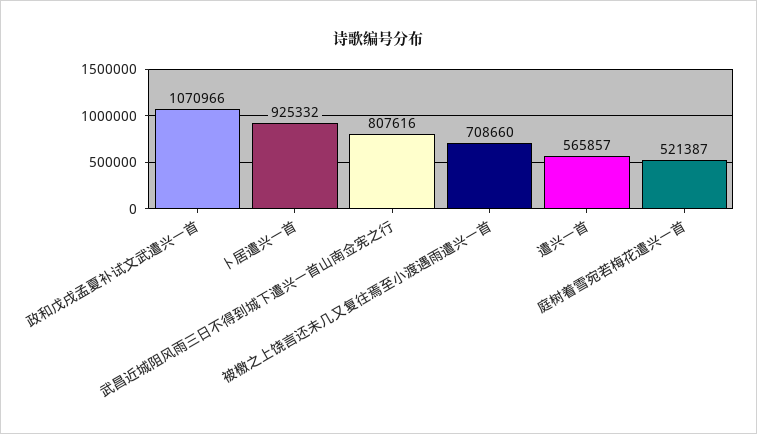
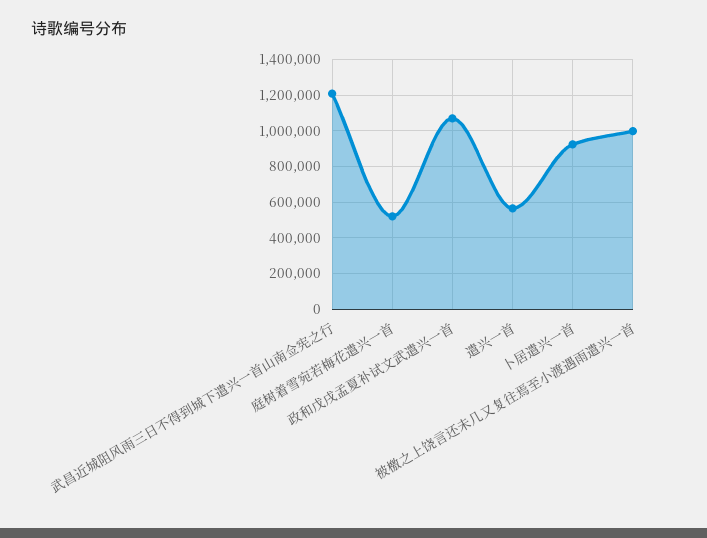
武昌近城阻风雨三日不得到城下遣兴一首山南佥宪之行: 807616 -> 1200000
被檄之上饶言还未几又复往焉至小渡遇雨遣兴一首: 708660 -> 1000000

